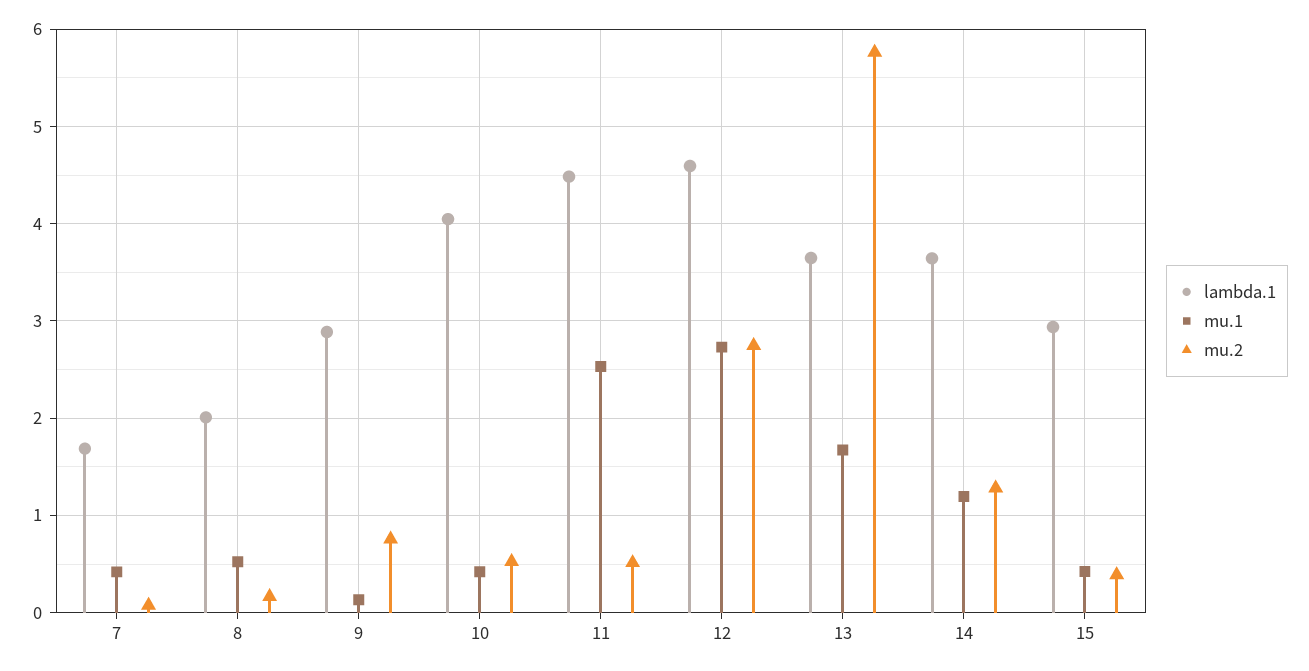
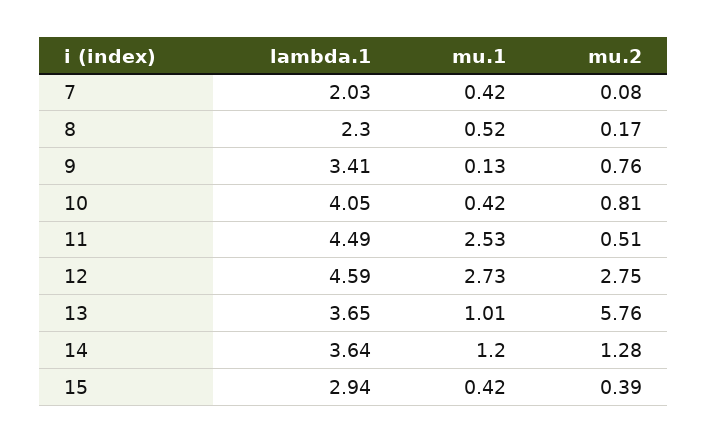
lambda.1, 7: 1.7 -> 2.03
lambda.1, 8: 2 -> 2.3
lambda.1, 9: 2.9 -> 3.41
mu.2, 10: 0.5 -> 0.81
mu.1, 13: 1.7 -> 1.01

